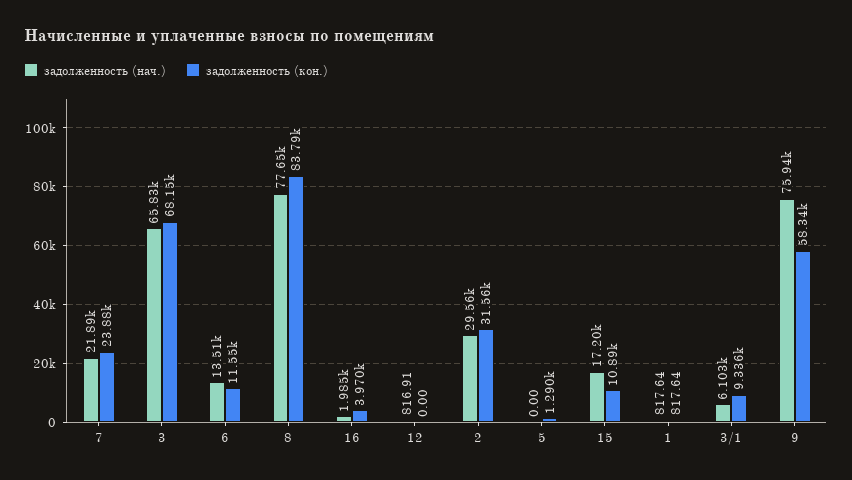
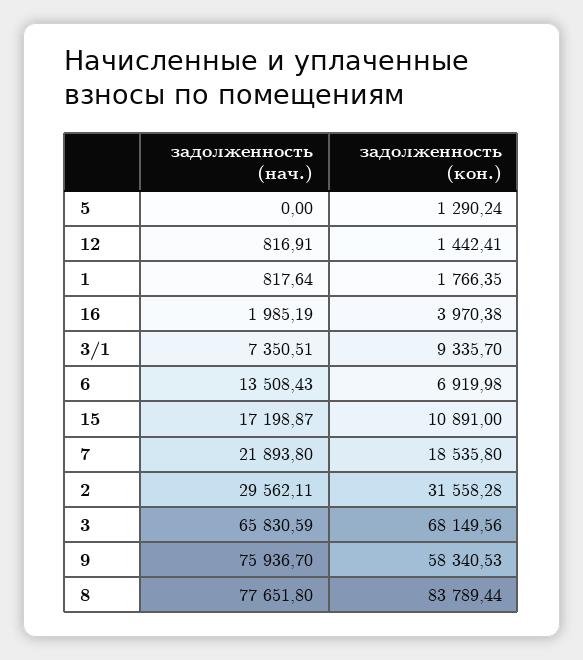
задолженность (кон.), 7: 23880 -> 18535.8
задолженность (кон.), 6: 11550 -> 6919.98
задолженность (кон.), 12: 0 -> 1442.41
задолженность (кон.), 1: 817.64 -> 1766.35
задолженность (нач.), 3/1: 6103 -> 7350.51

